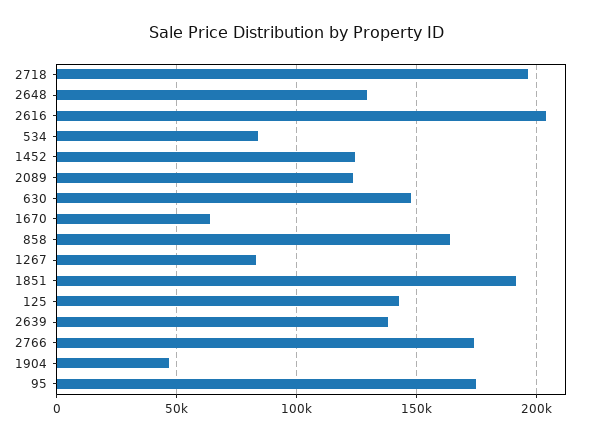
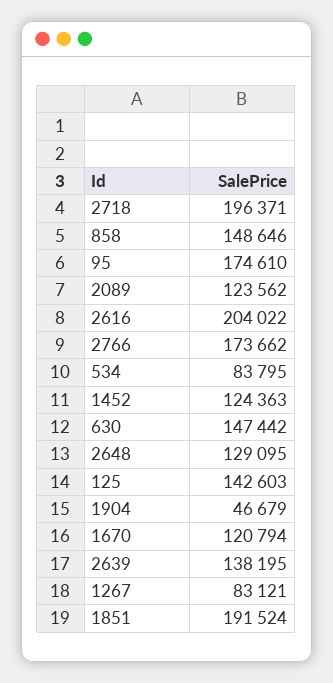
1670: 65000 -> 120794
858: 165000 -> 148646

